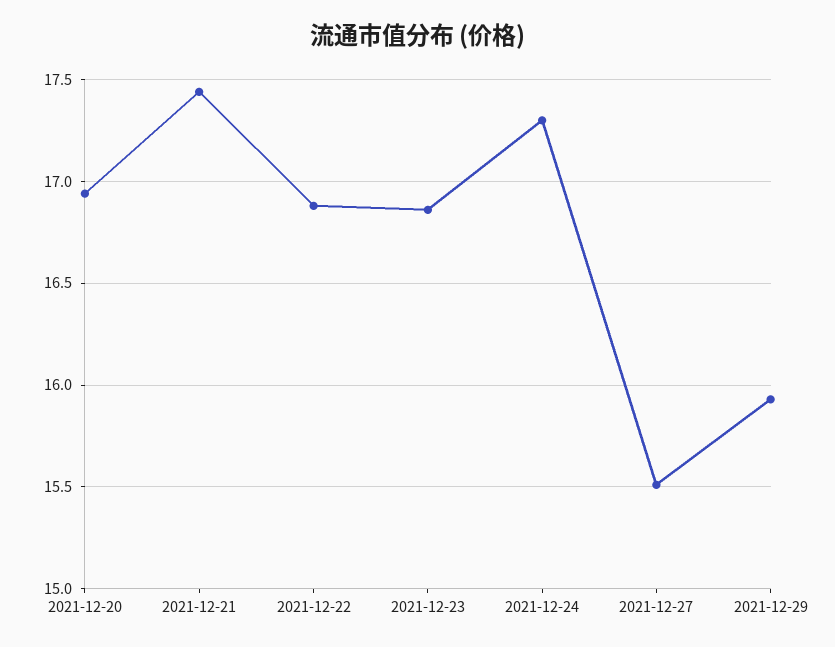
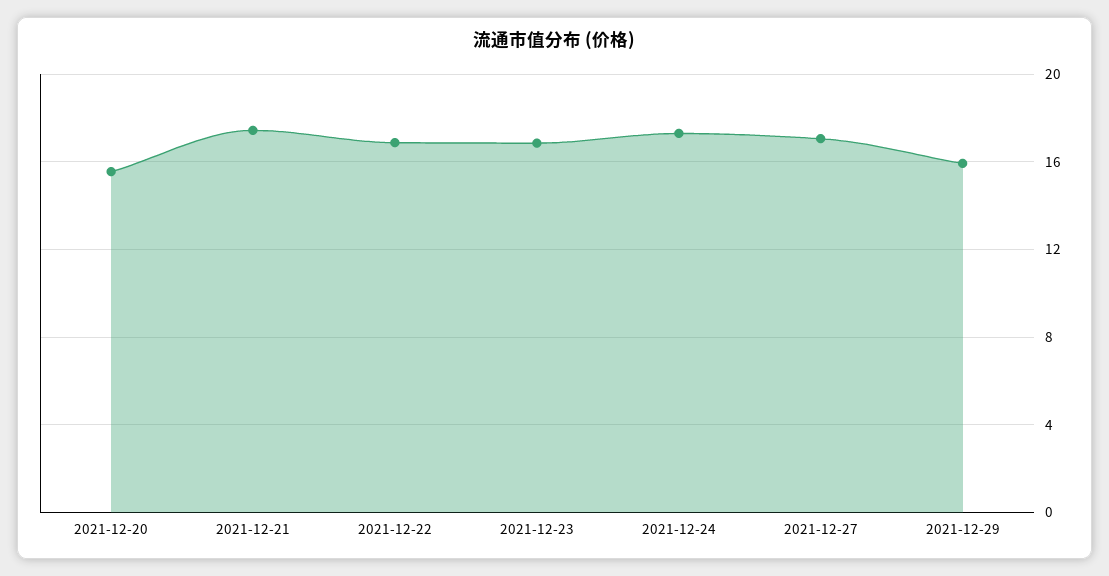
2021-12-20: 16.95 -> 15.5
2021-12-27: 15.5 -> 17

